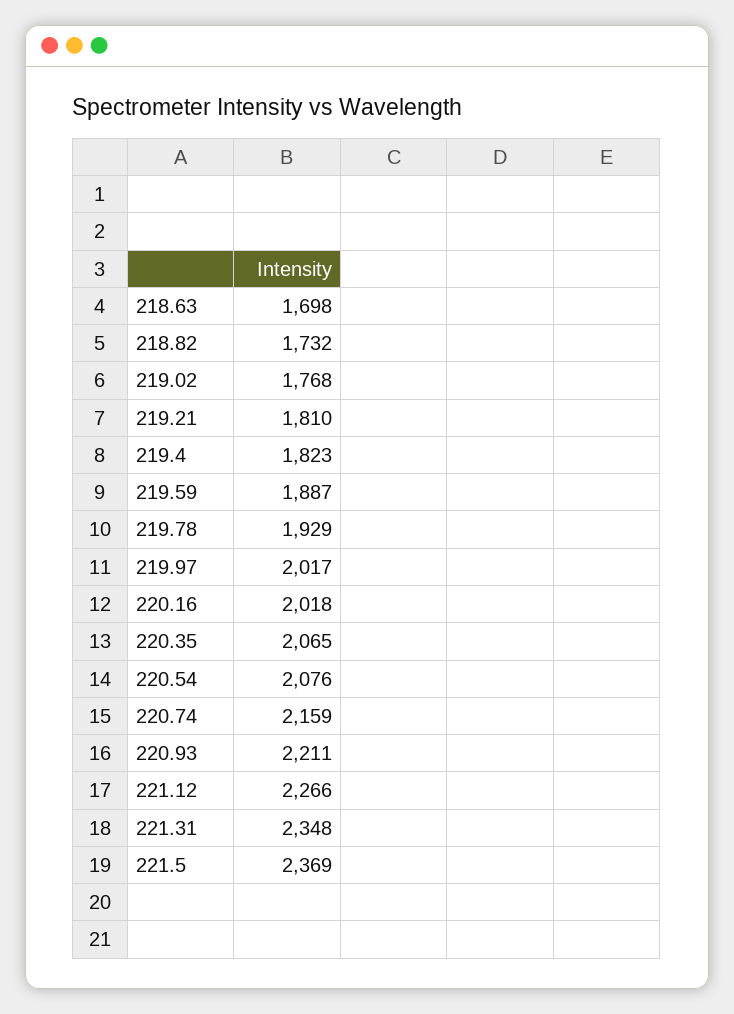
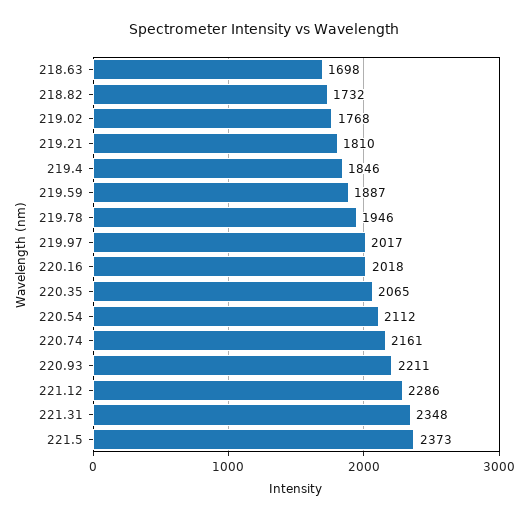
219.4: 1823 -> 1846
219.78: 1929 -> 1946
220.54: 2076 -> 2112
220.74: 2159 -> 2161
221.12: 2266 -> 2286
221.5: 2369 -> 2373

